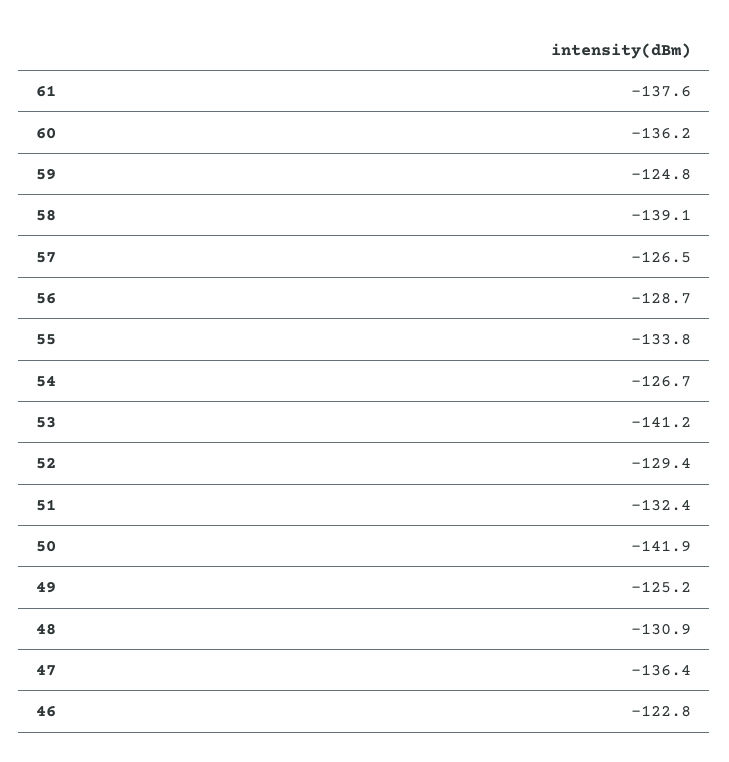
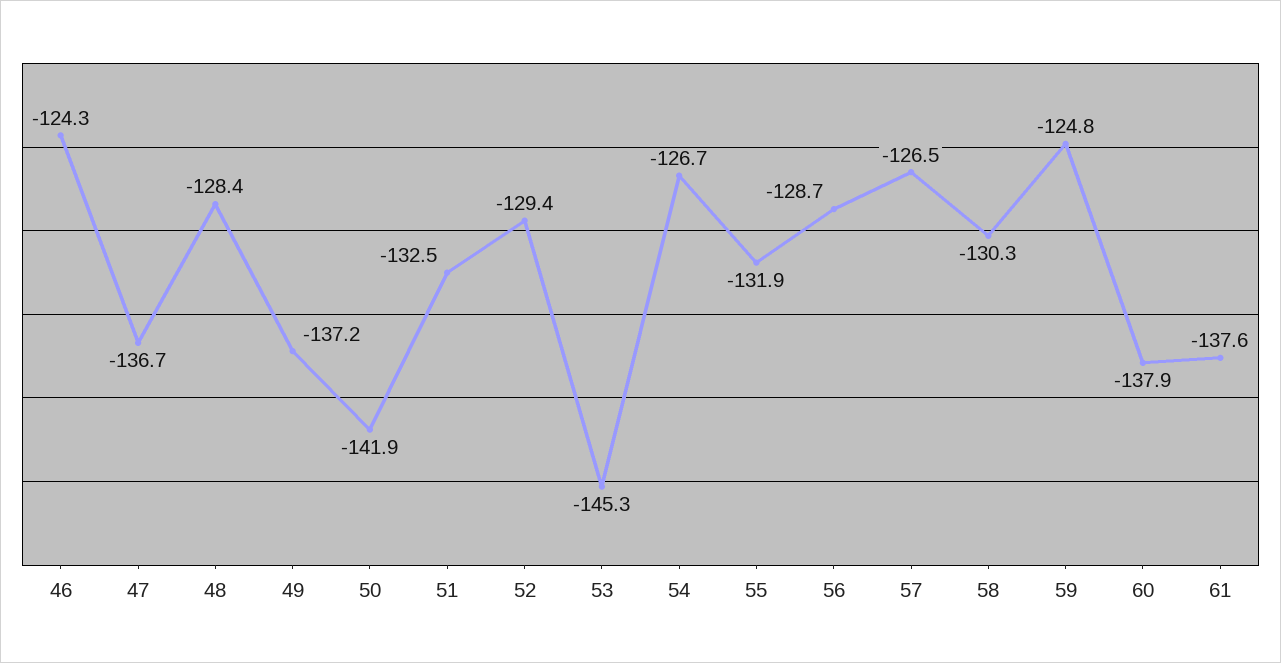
60: -136.2 -> -137.9
58: -139.1 -> -130.3
55: -133.8 -> -131.9
53: -141.2 -> -145.3
51: -132.4 -> -132.5
49: -125.2 -> -137.2
48: -130.9 -> -128.4
47: -136.4 -> -136.7
46: -122.8 -> -124.3

